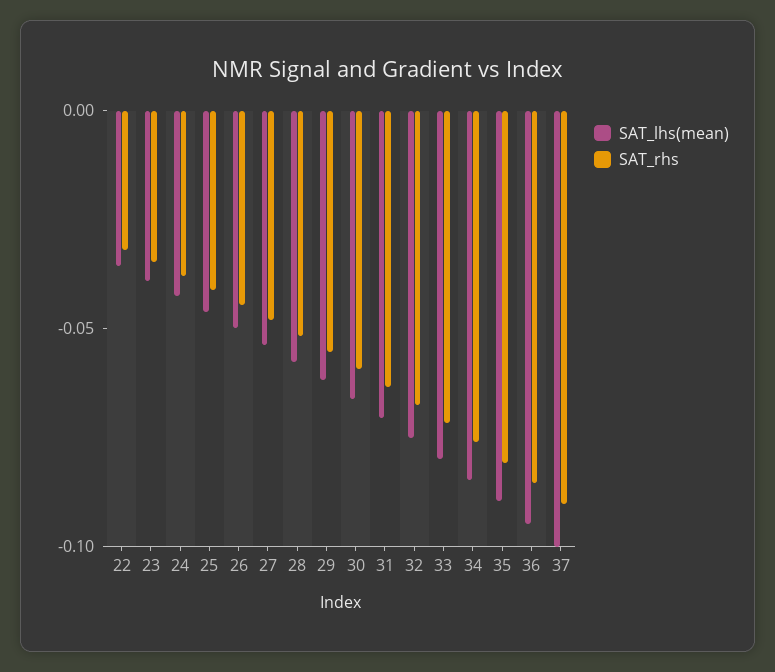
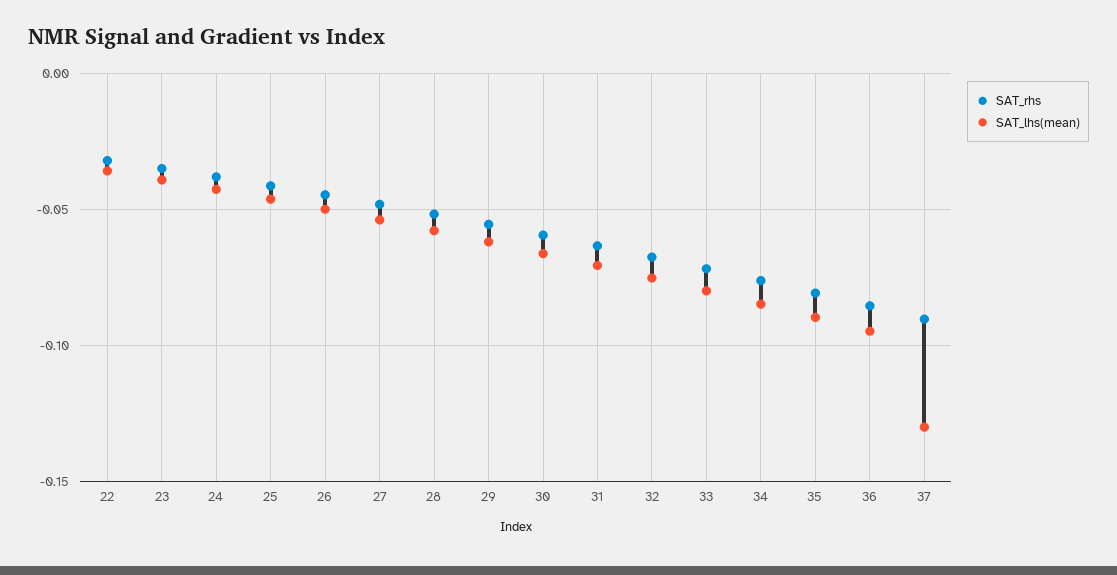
SAT_lhs(mean), 37: -0.1 -> -0.13

